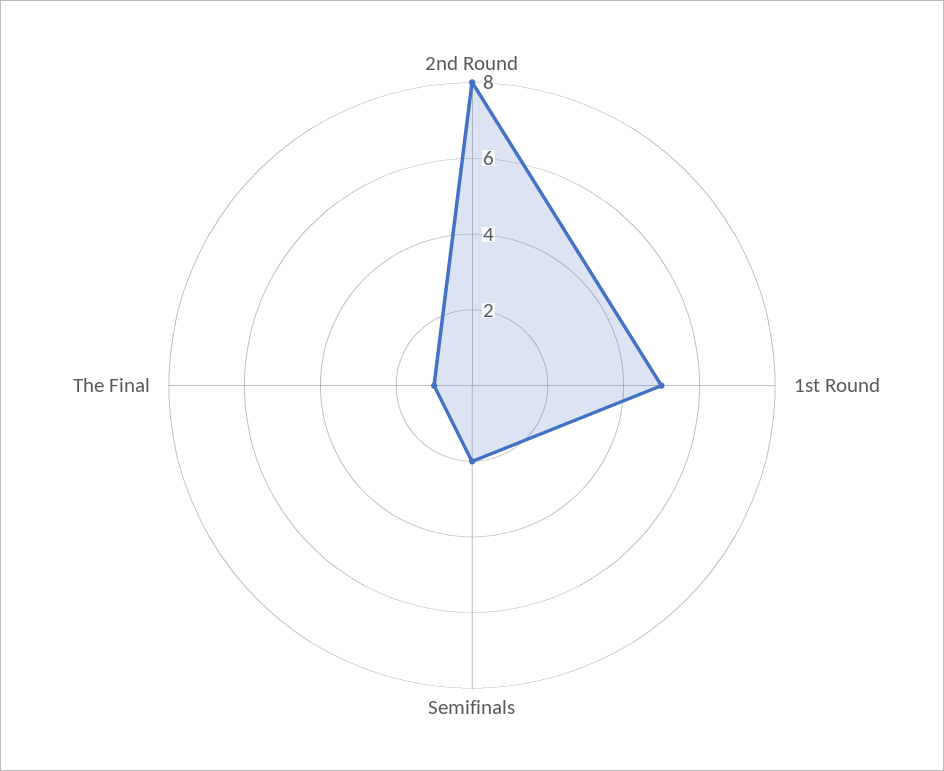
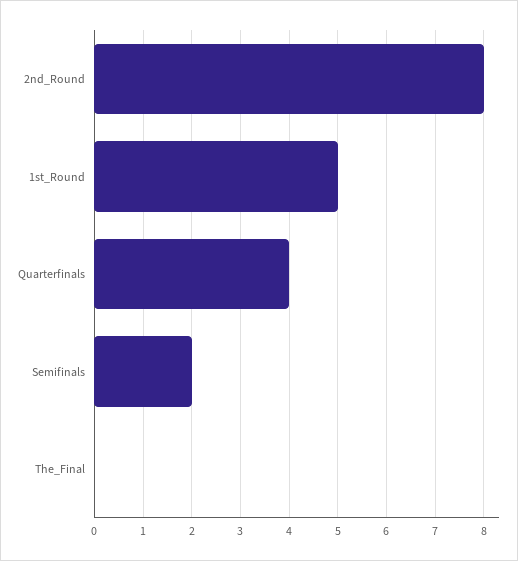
The Final: 1 -> 0
Quarterfinals: none -> 4

